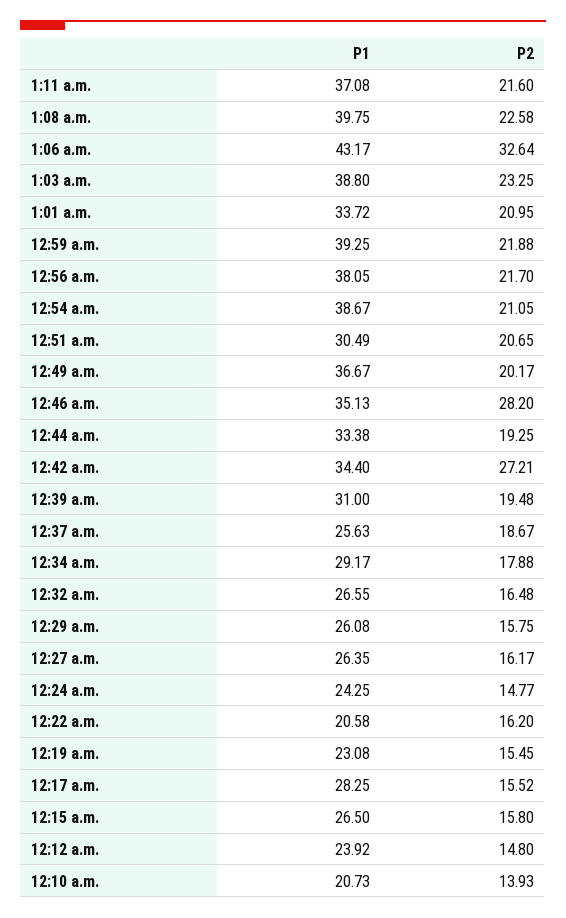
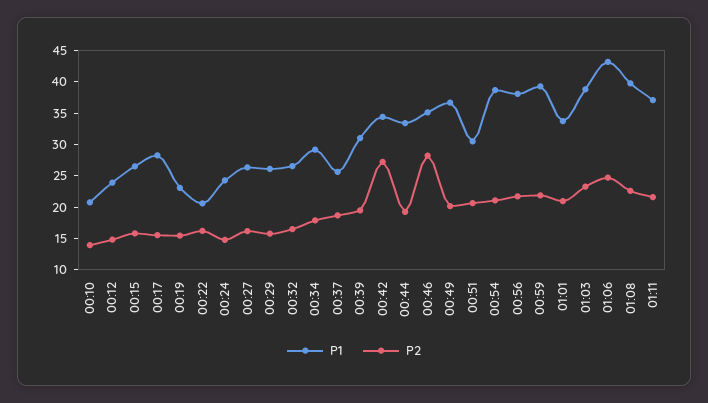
P2, 1:06 a.m.: 32.64 -> 25

